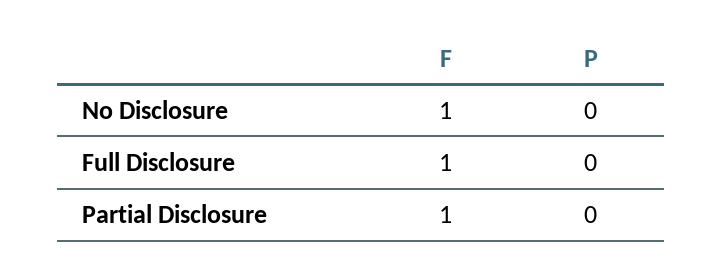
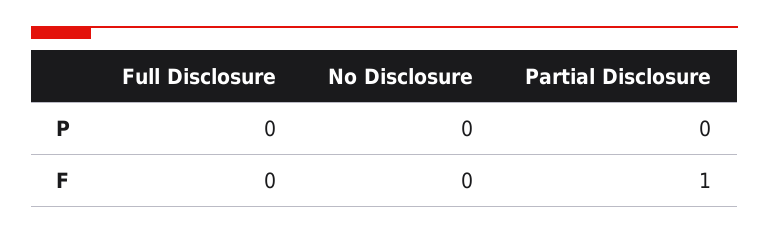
F, No Disclosure: 1 -> 0
F, Full Disclosure: 1 -> 0

